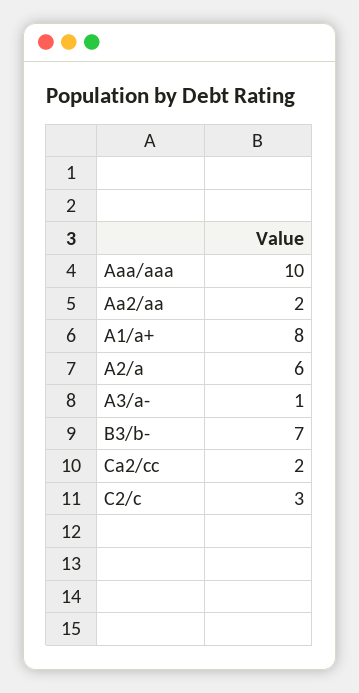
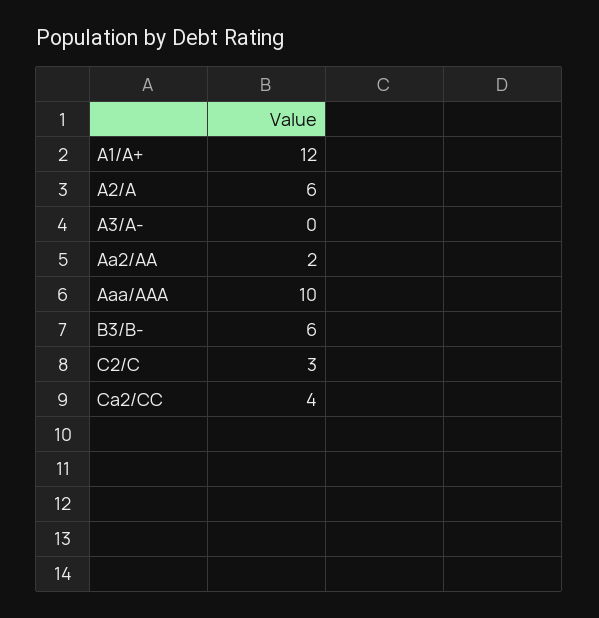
A1/a+: 8 -> 12
A3/a-: 1 -> 0
B3/b-: 7 -> 6
Ca2/cc: 2 -> 4

